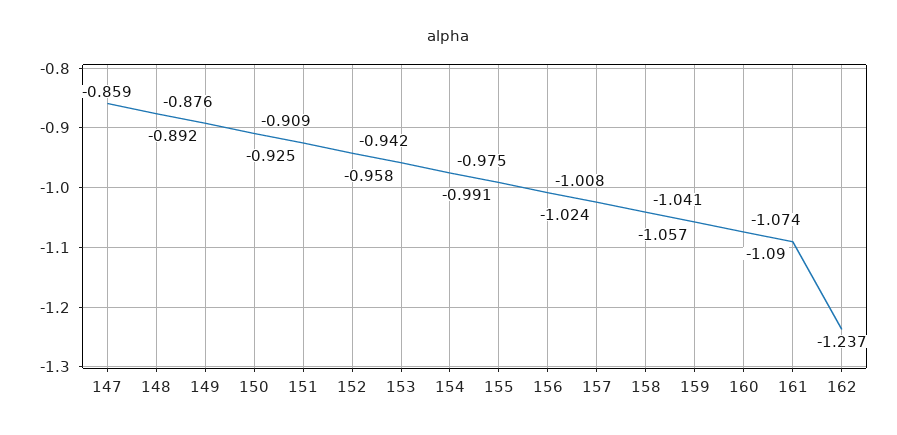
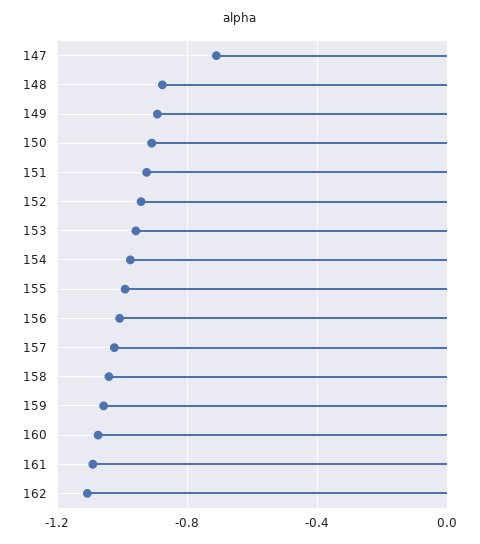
147: -0.859 -> -0.7
162: -1.237 -> -1.1

